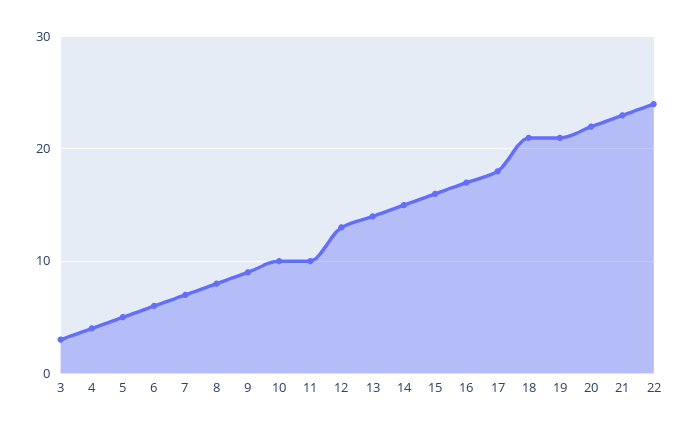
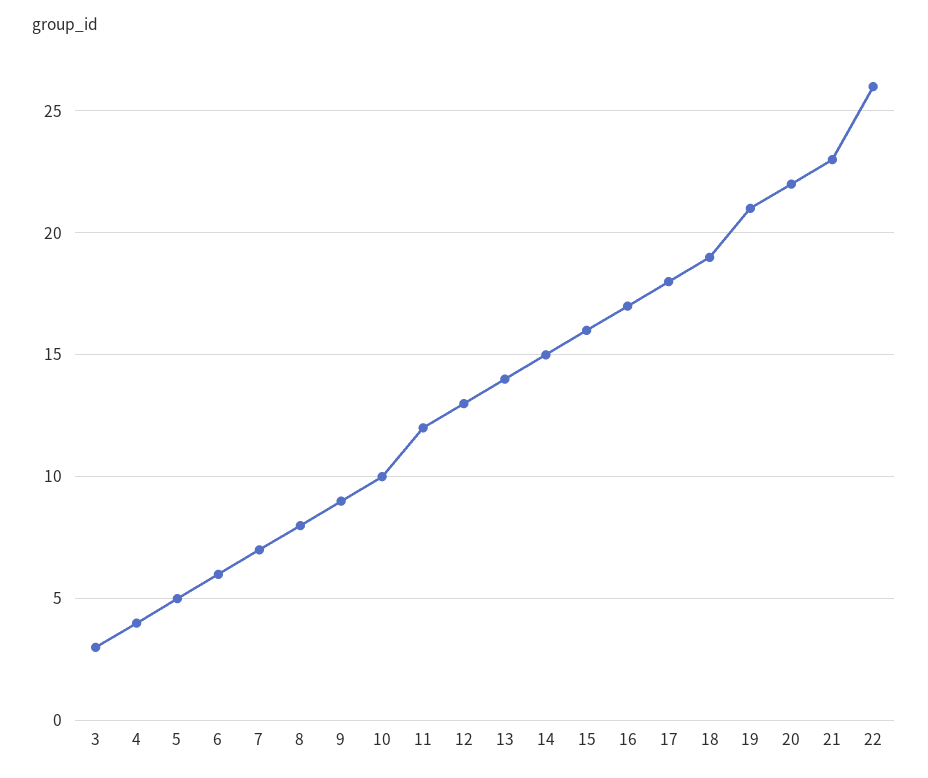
11: 10 -> 12
18: 21 -> 19
22: 24 -> 26

